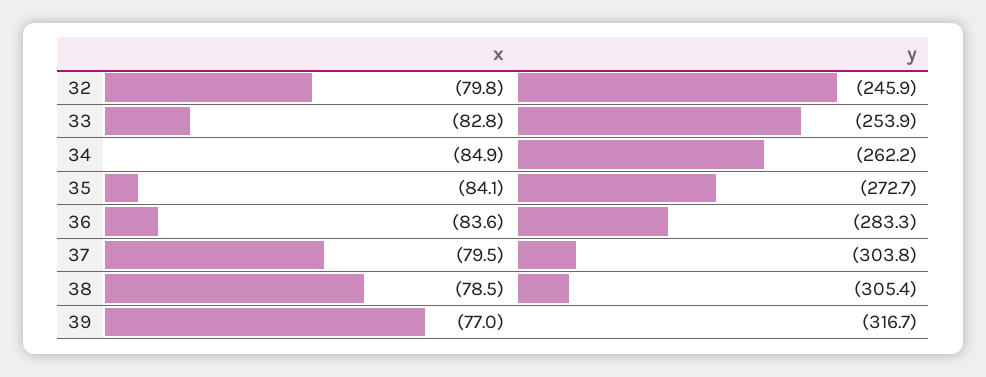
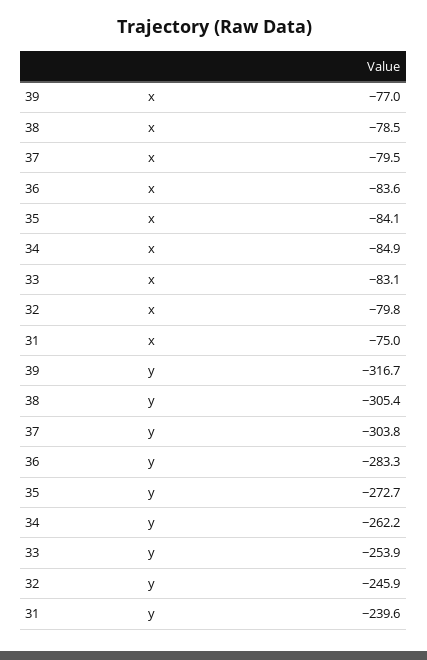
x, 33: -82.8 -> -83.1
x, 31: none -> -75
y, 31: none -> -239.6

